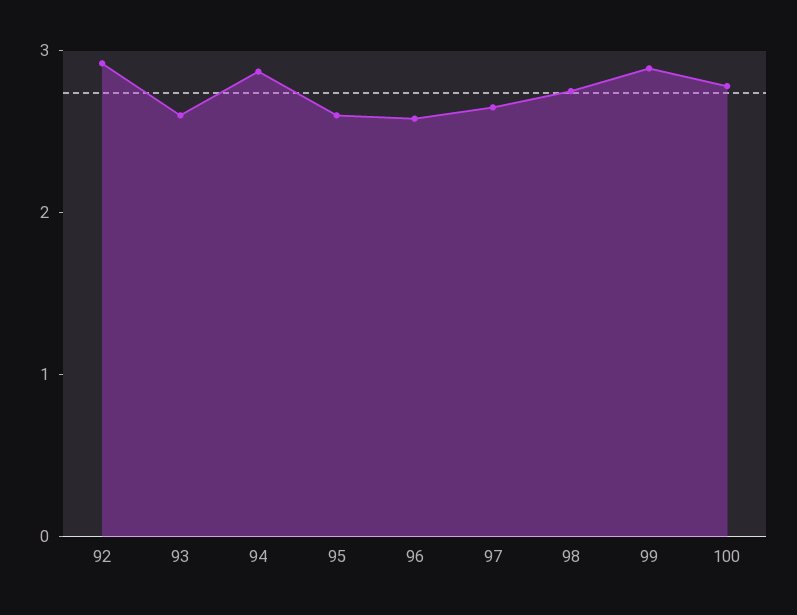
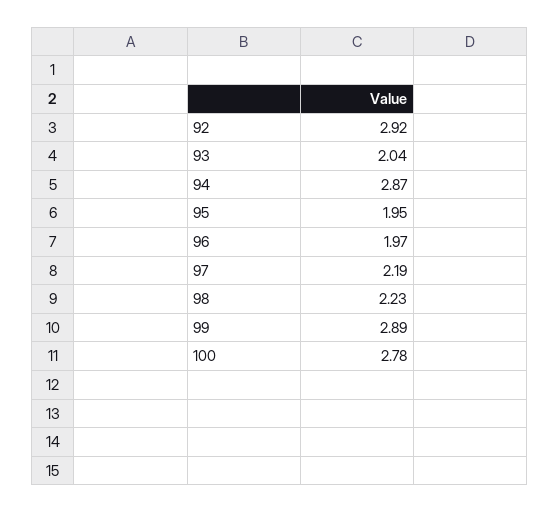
93: 2.6 -> 2.04
95: 2.6 -> 1.95
96: 2.6 -> 1.97
97: 2.6 -> 2.19
98: 2.8 -> 2.23

